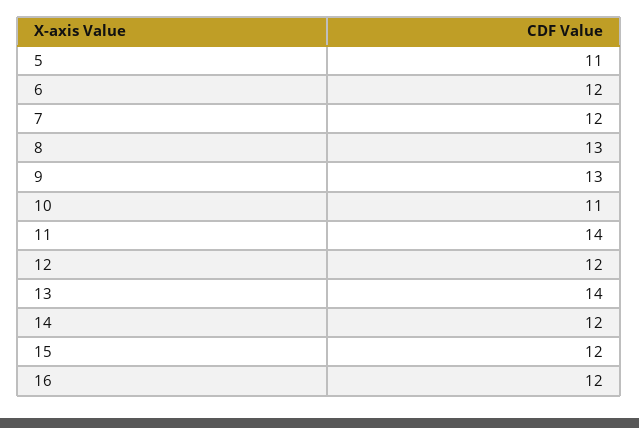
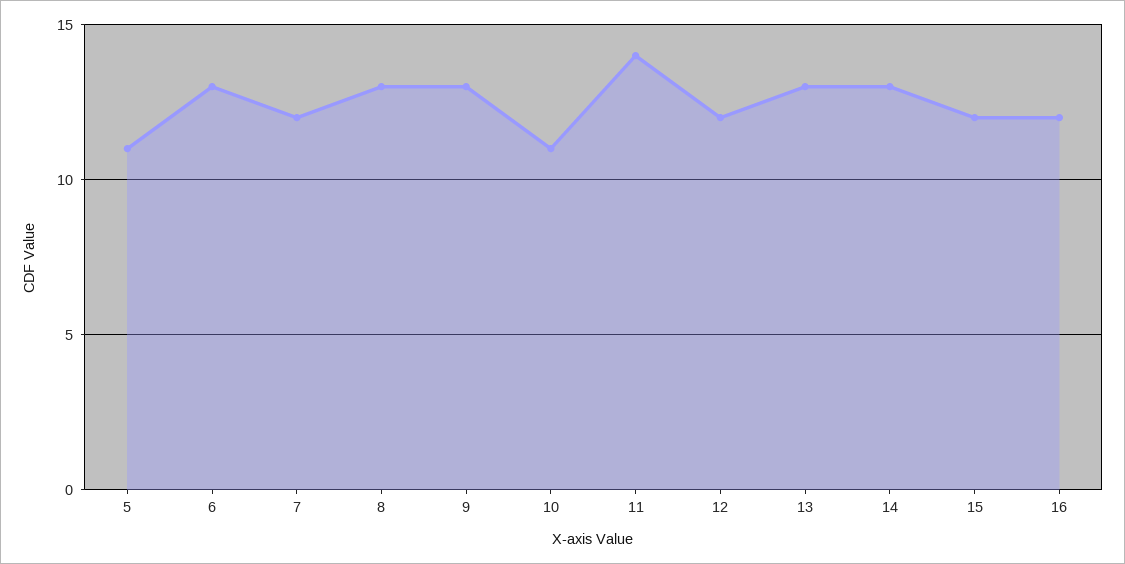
6: 12 -> 13
13: 14 -> 13
14: 12 -> 13

